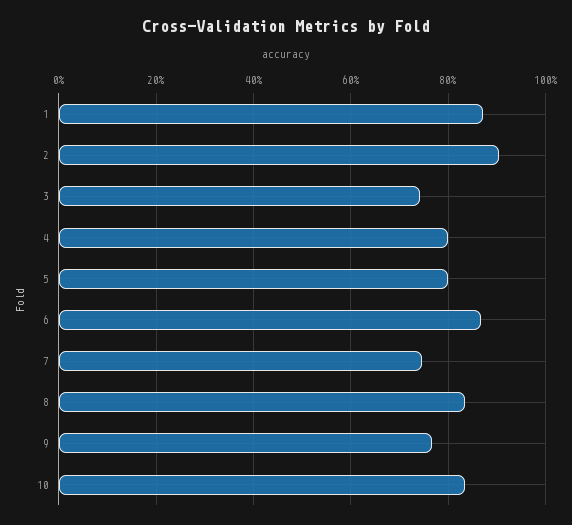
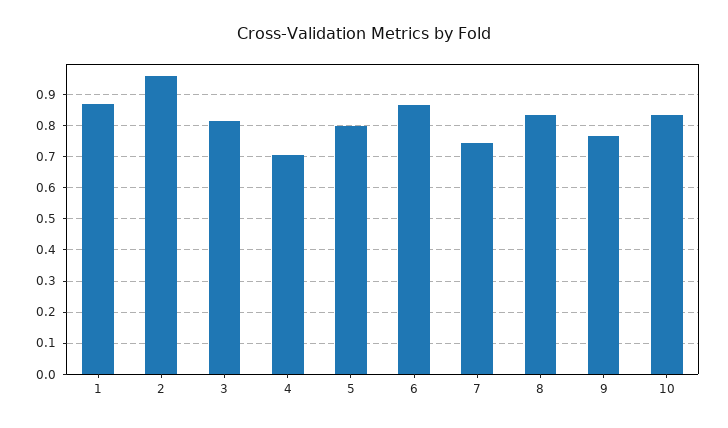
2: 0.9 -> 0.96
3: 0.74 -> 0.82
4: 0.8 -> 0.7

